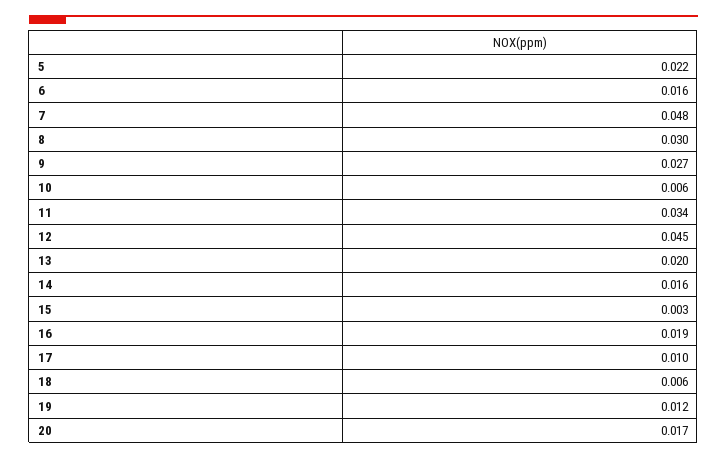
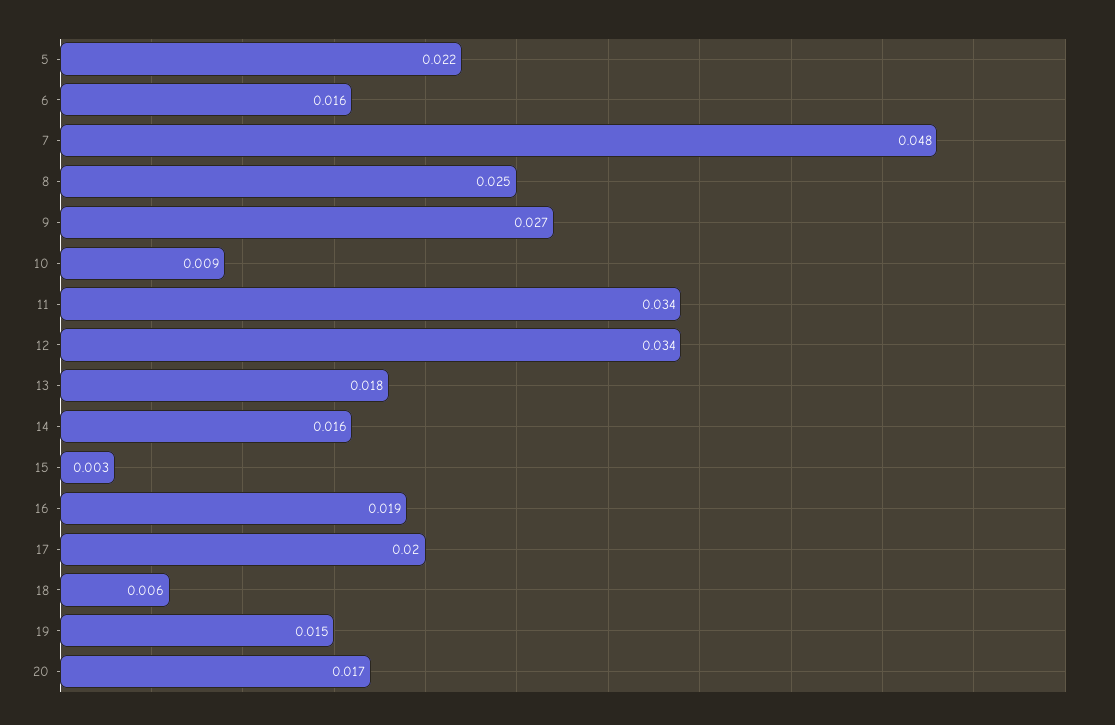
8: 0.03 -> 0.025
10: 0.006 -> 0.009
12: 0.045 -> 0.034
13: 0.02 -> 0.018
17: 0.01 -> 0.02
19: 0.012 -> 0.015

